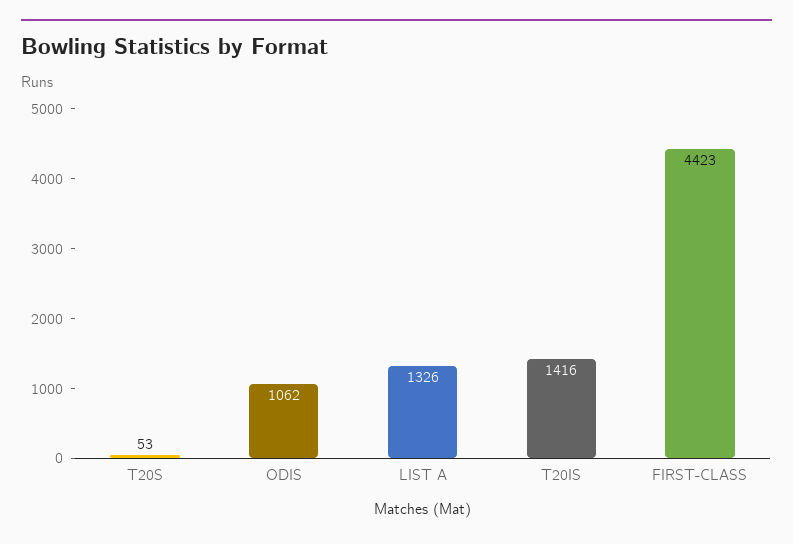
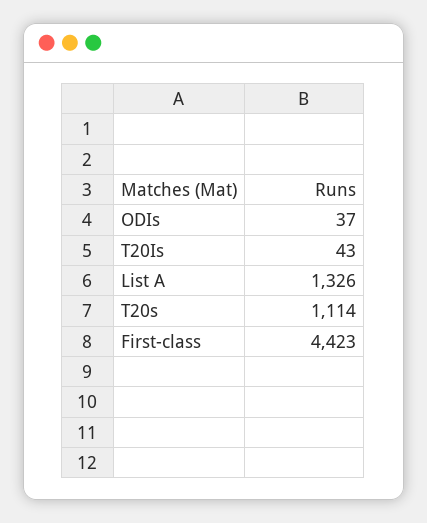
T20S: 53 -> 1114
ODIS: 1062 -> 37
T20IS: 1416 -> 43

